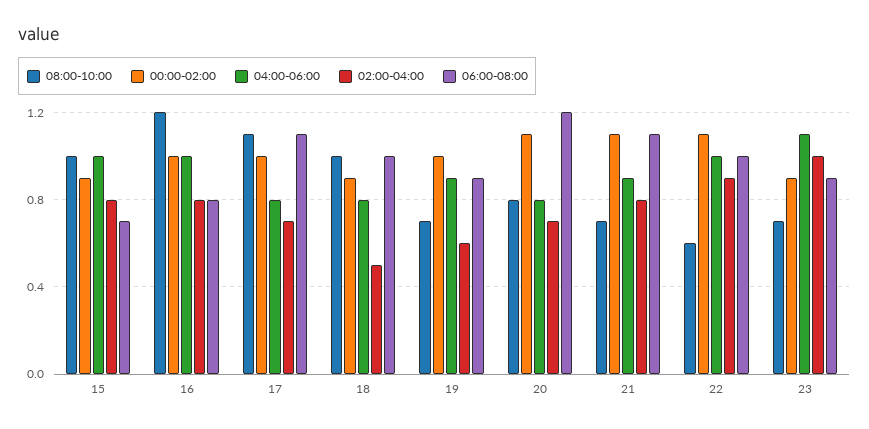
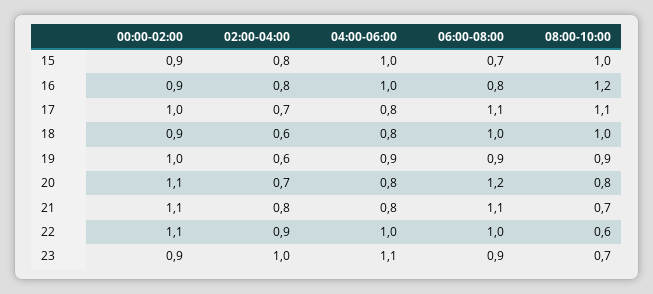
00:00-02:00, 16: 1 -> 0.9
02:00-04:00, 18: 0.5 -> 0.6
08:00-10:00, 19: 0.7 -> 0.9
04:00-06:00, 21: 0.9 -> 0.8

